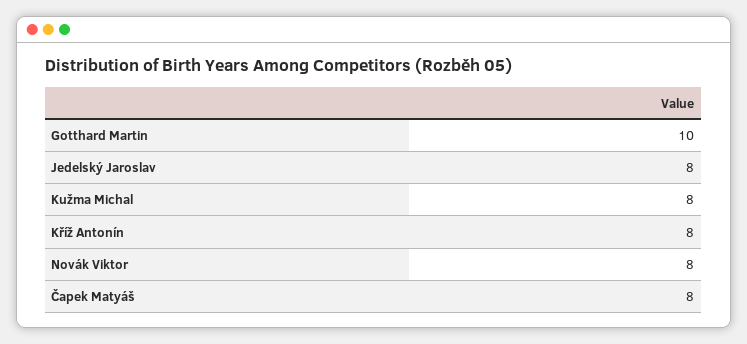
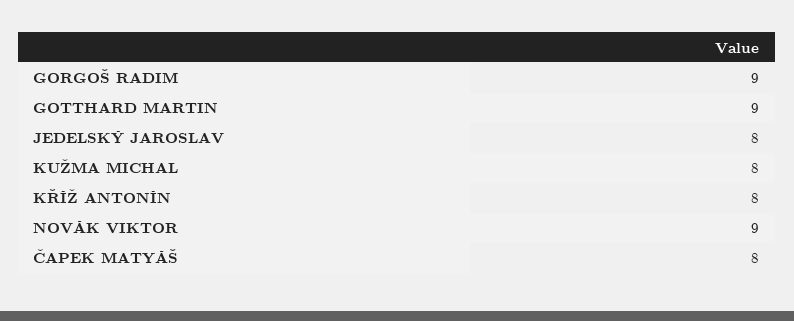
Gotthard Martin: 10 -> 9
Novák Viktor: 8 -> 9
GORGOŠ RADIM: none -> 9

